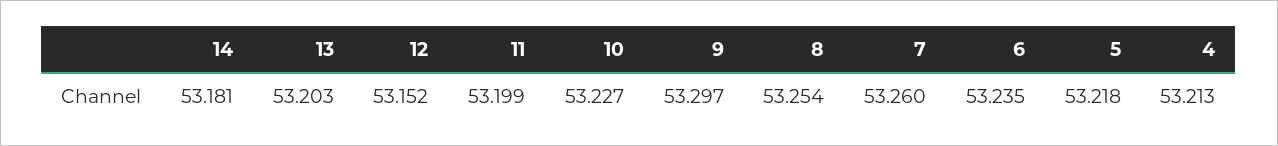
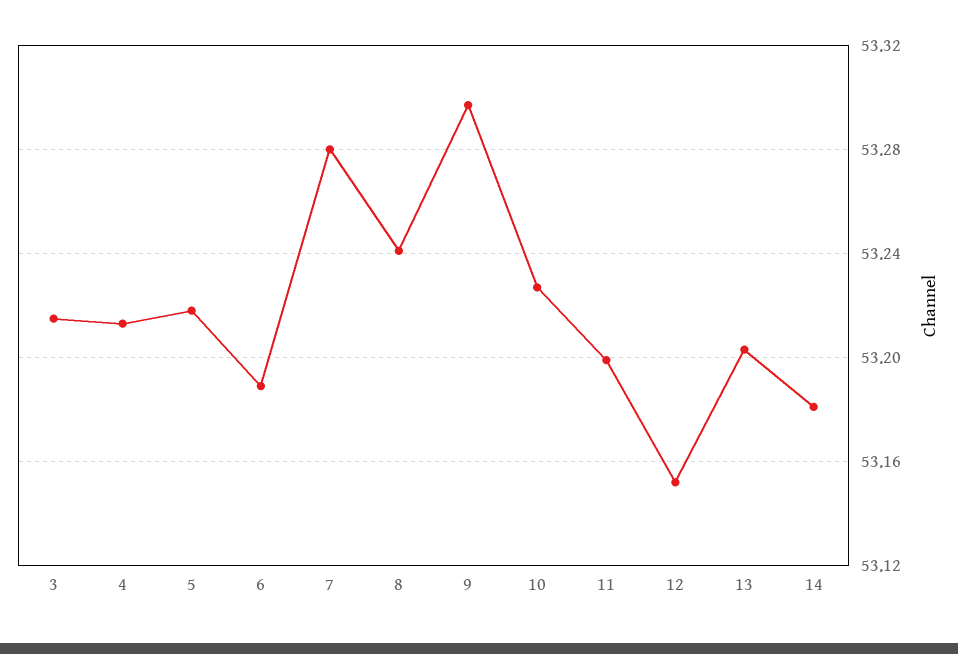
8: 53.254 -> 53.24
7: 53.26 -> 53.28
6: 53.235 -> 53.19
3: none -> 53.215

